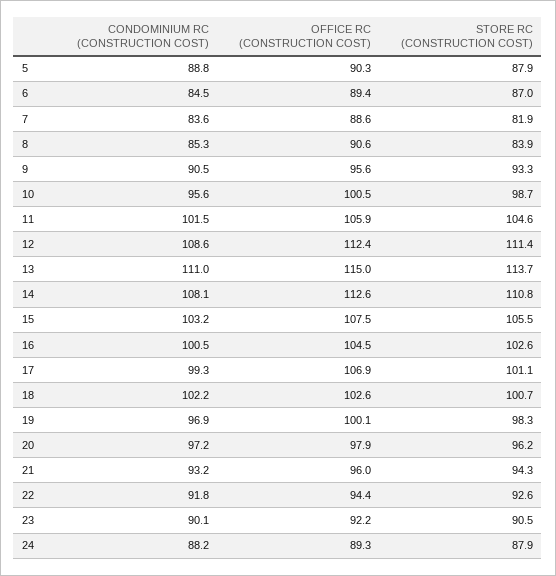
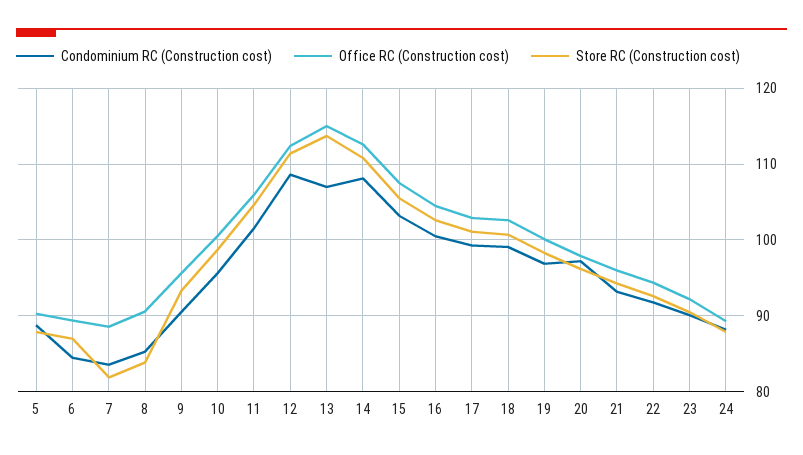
CONDOMINIUM RC (CONSTRUCTION COST), 13: 111 -> 107
OFFICE RC (CONSTRUCTION COST), 17: 106.9 -> 103
CONDOMINIUM RC (CONSTRUCTION COST), 18: 102.2 -> 99

